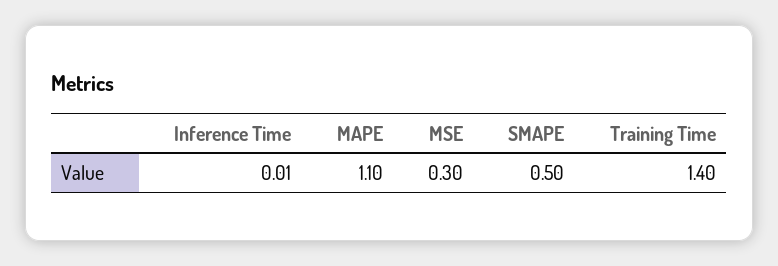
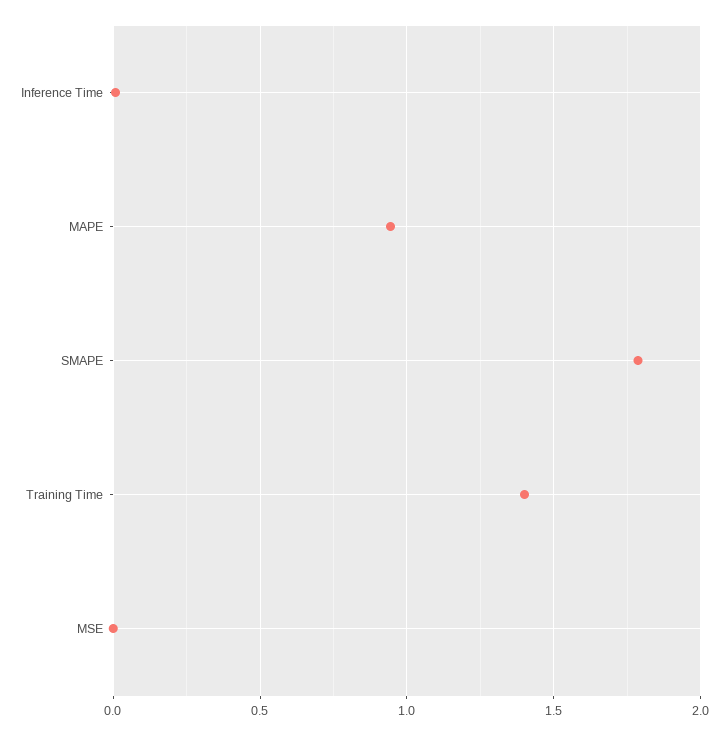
MAPE: 1.1 -> 0.95
MSE: 0.3 -> 0
SMAPE: 0.5 -> 1.8

